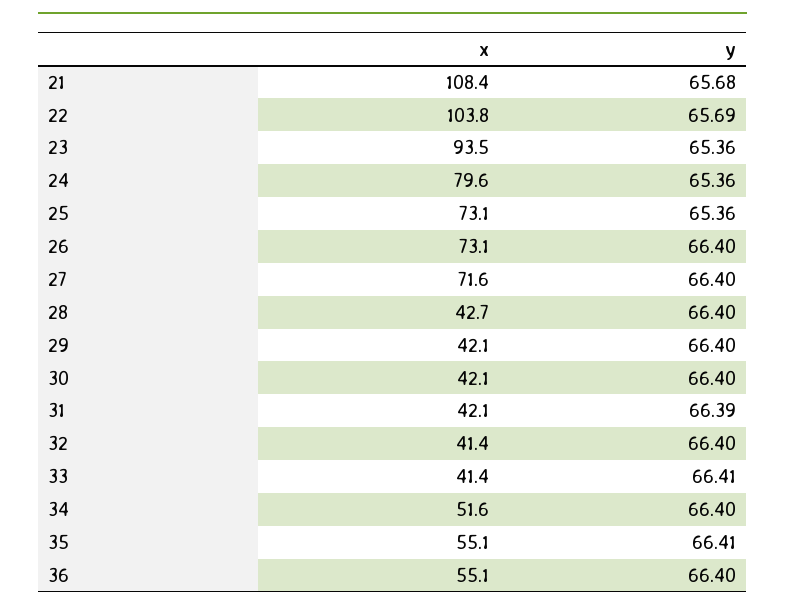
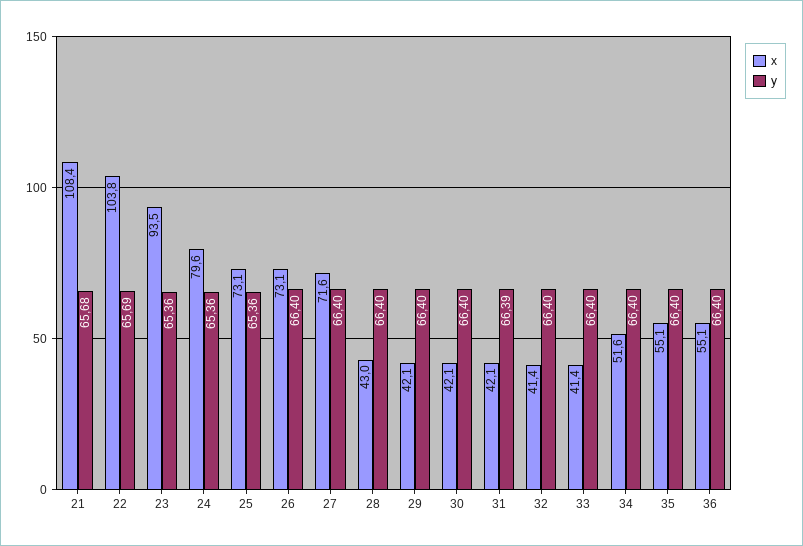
x, 28: 42.7 -> 43
y, 33: 66.41 -> 66.4
y, 35: 66.41 -> 66.4

